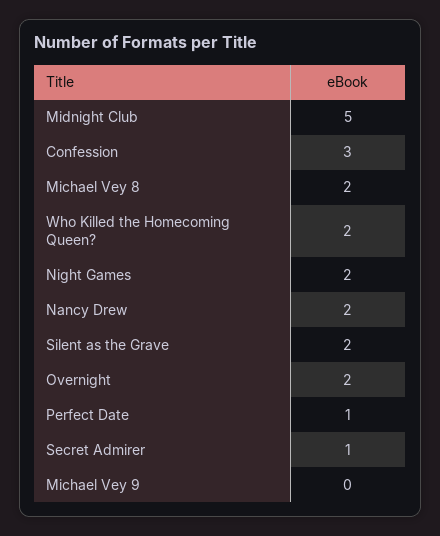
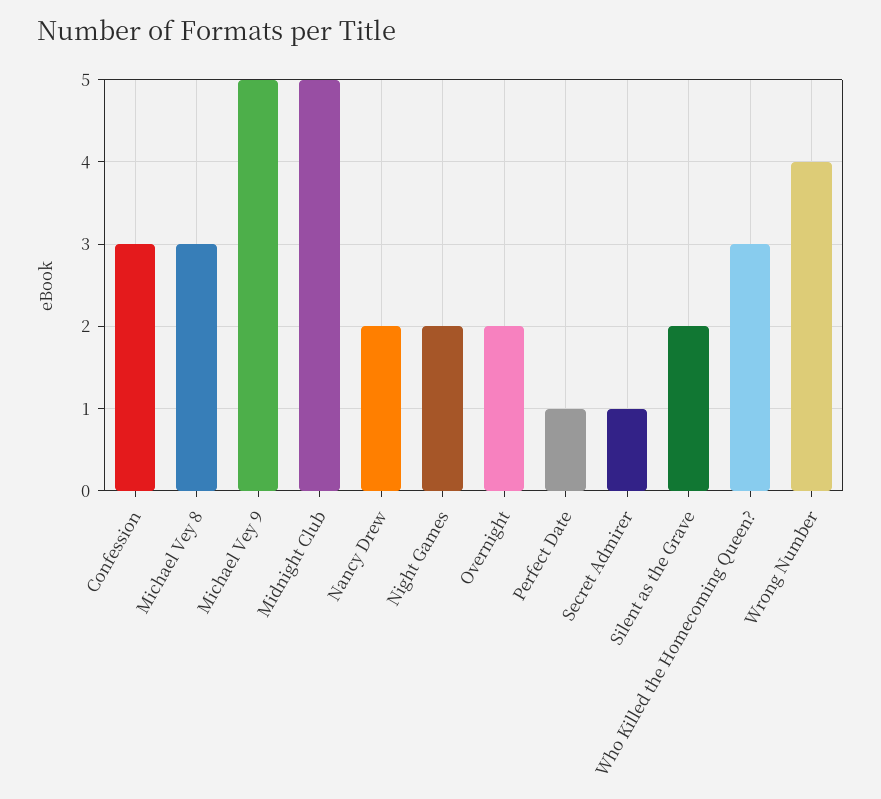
Michael Vey 8: 2 -> 3
Who Killed the Homecoming Queen?: 2 -> 3
Michael Vey 9: 0 -> 5
Wrong Number: none -> 4

